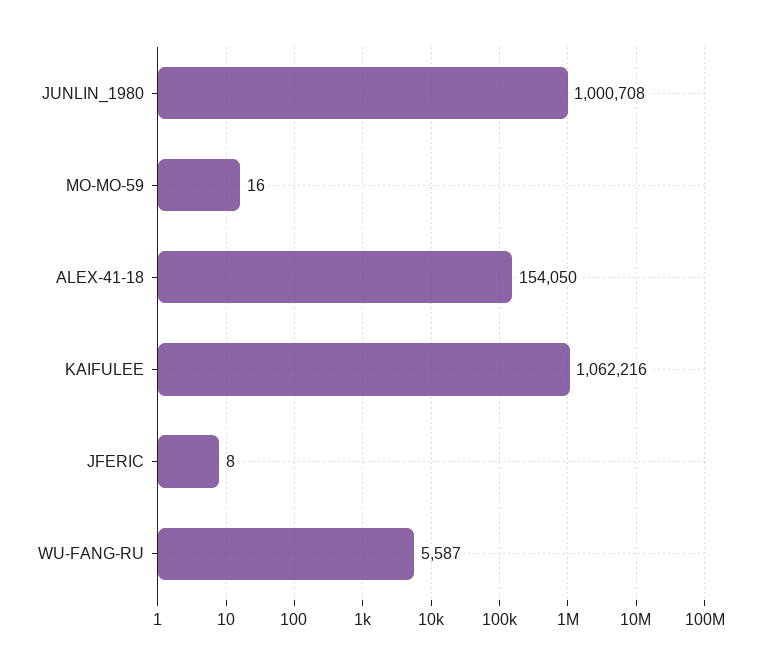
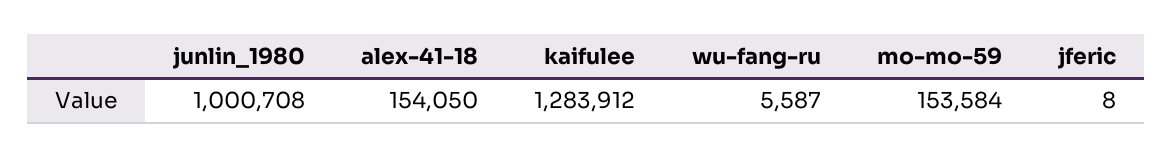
MO-MO-59: 16 -> 153584
KAIFULEE: 1062216 -> 1283912

